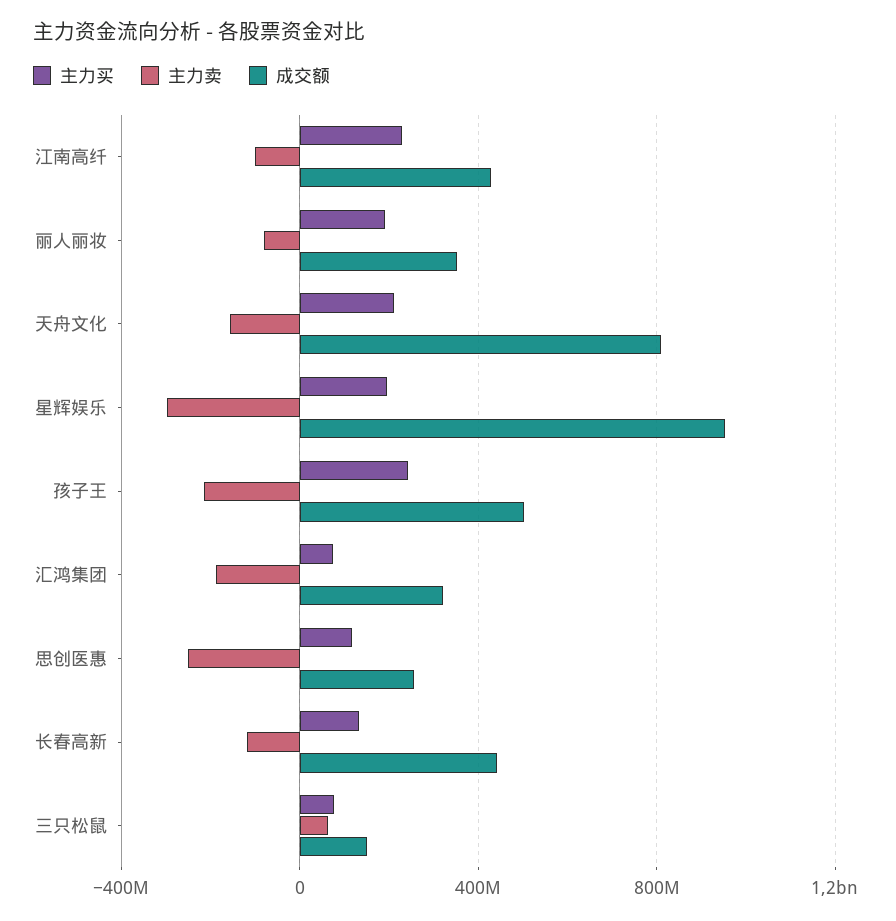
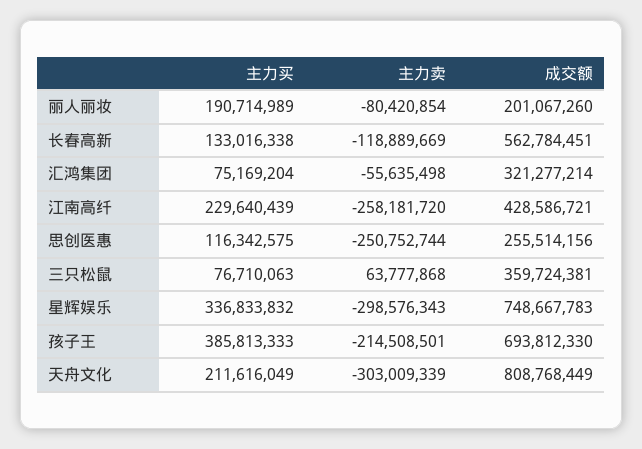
主力卖, 江南高纤: -100000000 -> -258181720
成交额, 丽人丽妆: 350000000 -> 201067260
主力卖, 天舟文化: -150000000 -> -303009339
主力买, 星辉娱乐: 200000000 -> 336833832
成交额, 星辉娱乐: 950000000 -> 748667783
主力买, 孩子王: 250000000 -> 385813333
成交额, 孩子王: 500000000 -> 693812330
主力卖, 汇鸿集团: -200000000 -> -55635498
成交额, 长春高新: 450000000 -> 562784451
成交额, 三只松鼠: 150000000 -> 359724381

